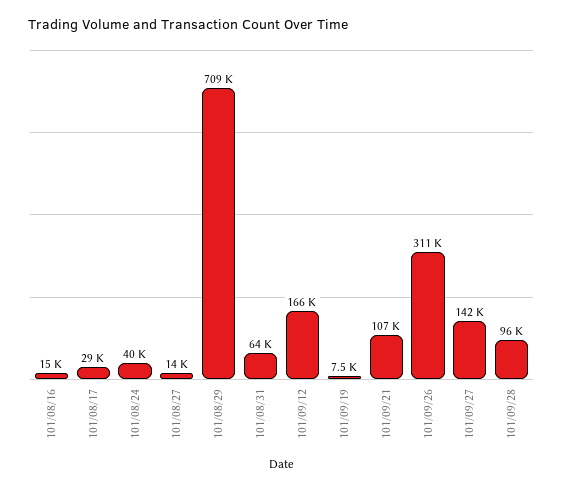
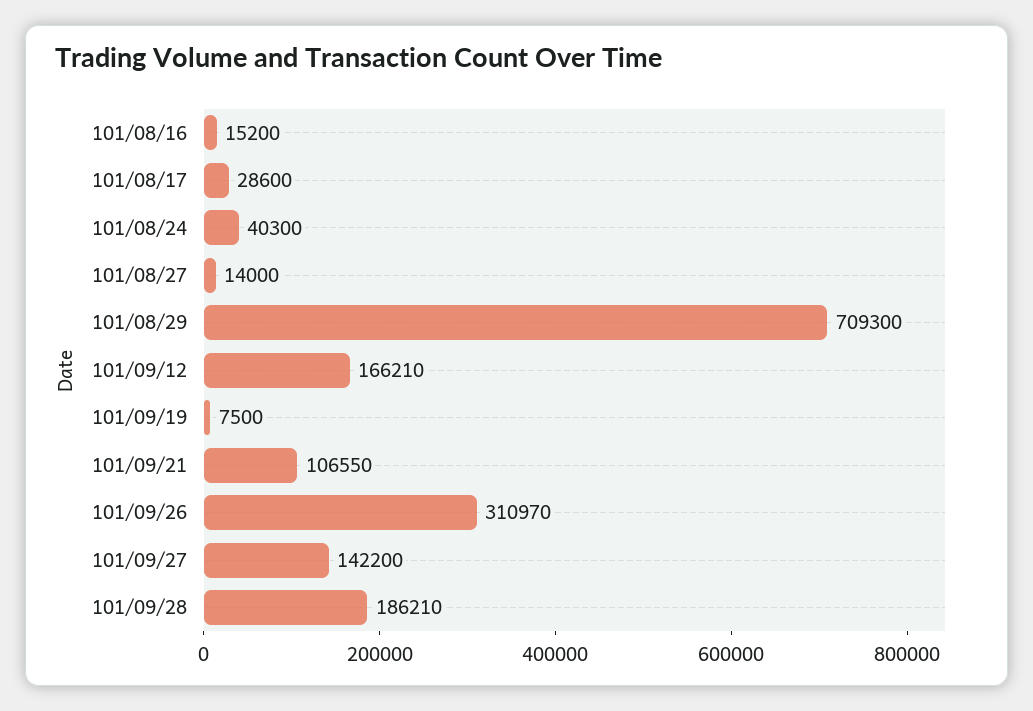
101/08/31: 64000 -> none
101/09/28: 96000 -> 186210

